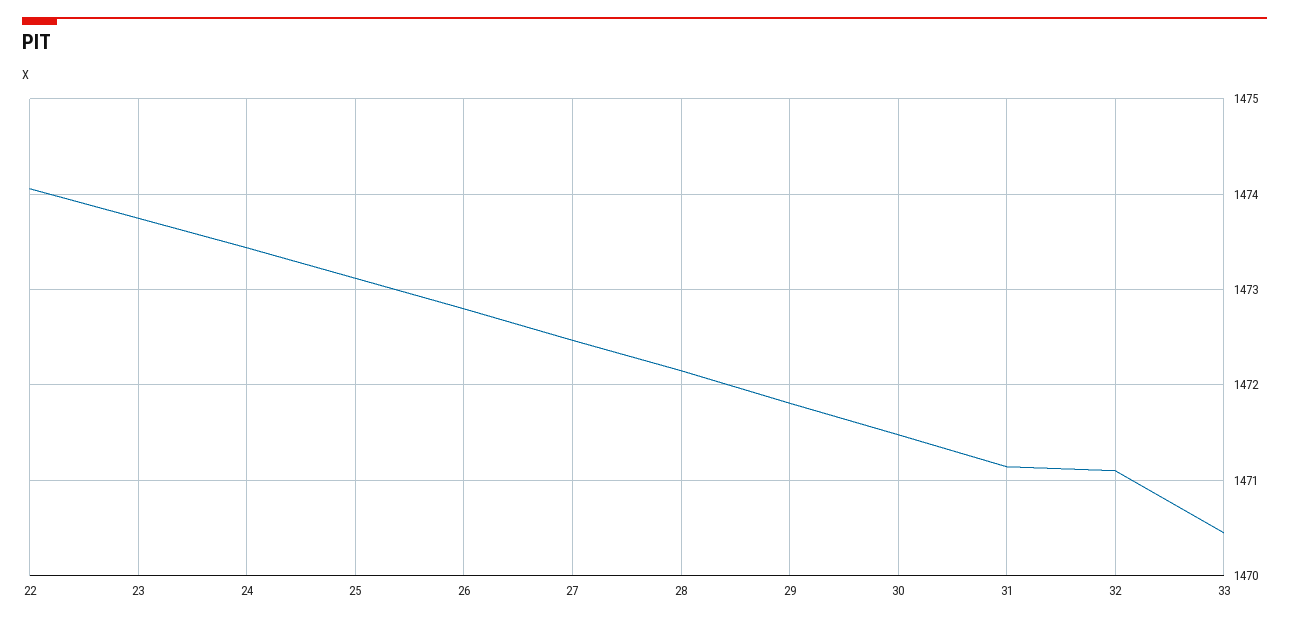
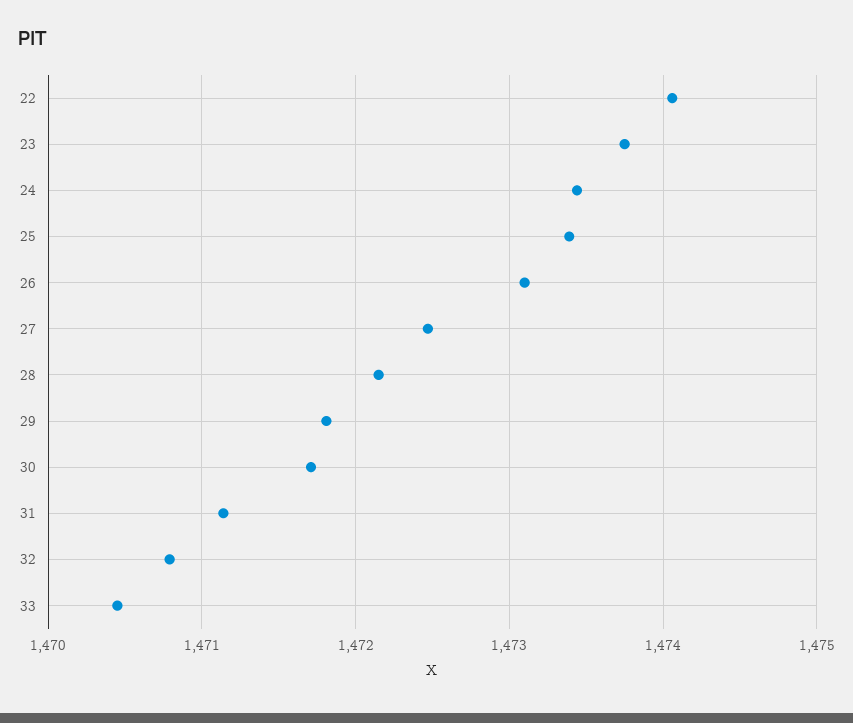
25: 1473.1 -> 1473.4
26: 1472.8 -> 1473.1
30: 1471.5 -> 1471.7
32: 1471.1 -> 1470.8

